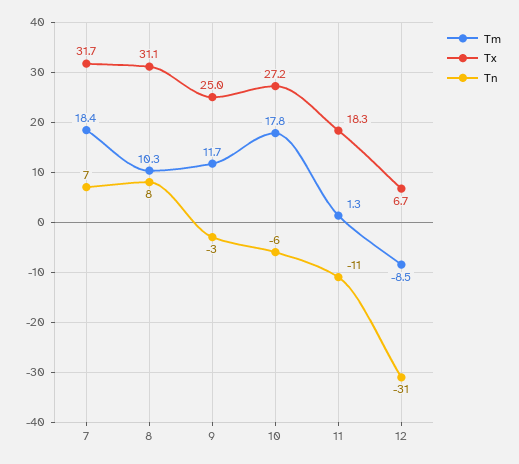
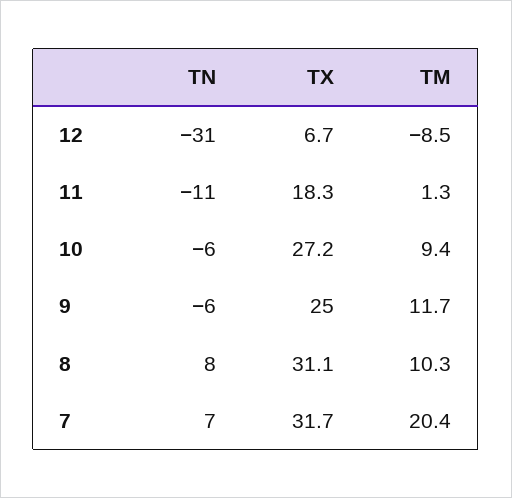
Tm, 7: 18.4 -> 20.4
Tn, 9: -3 -> -6
Tm, 10: 17.8 -> 9.4

